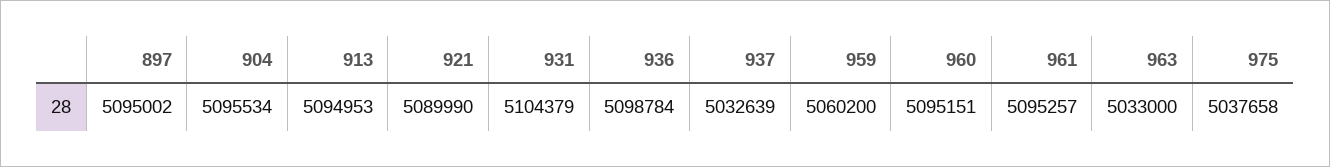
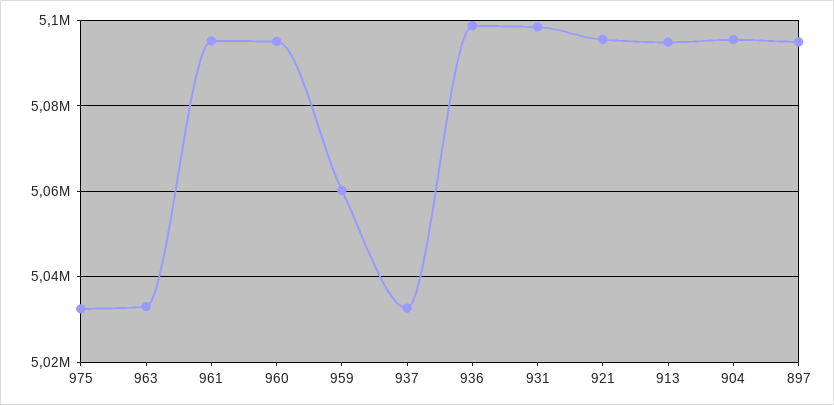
921: 5089990 -> 5096000
931: 5104379 -> 5098000
975: 5037658 -> 5032000

